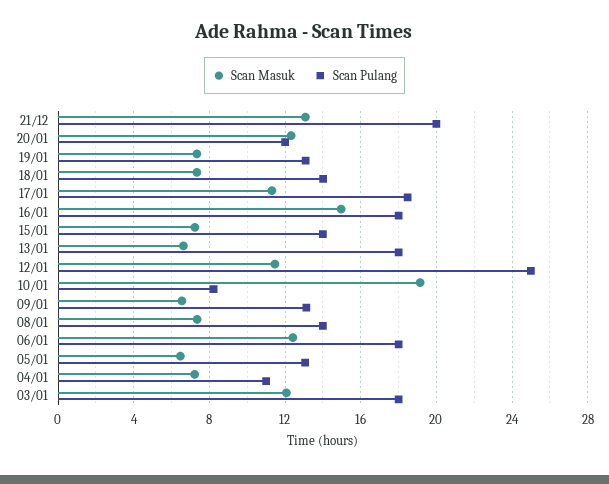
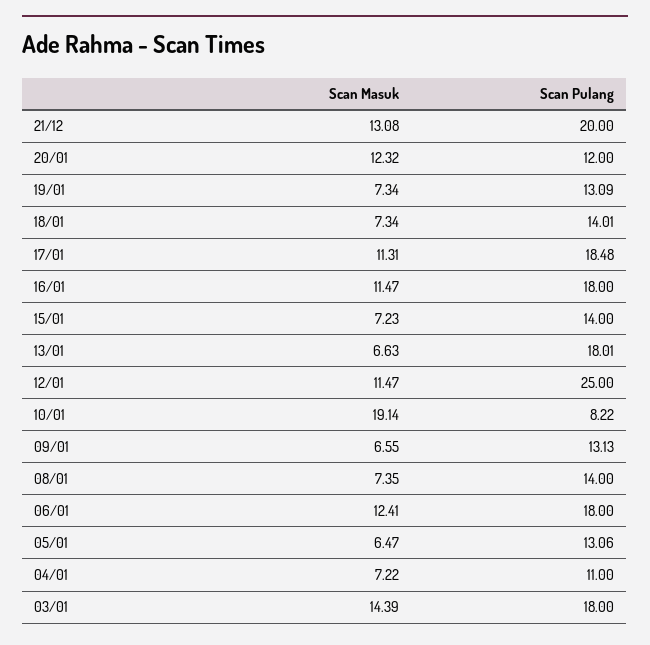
Scan Masuk, 16/01: 15 -> 11.47
Scan Masuk, 03/01: 12 -> 14.39

